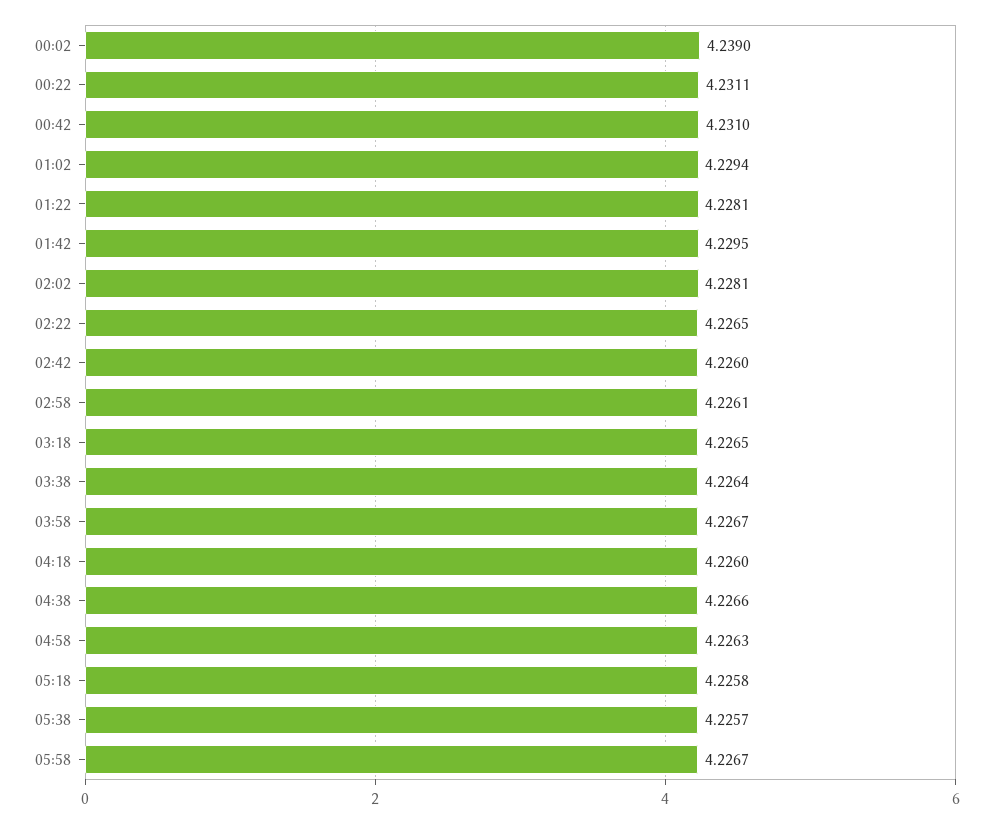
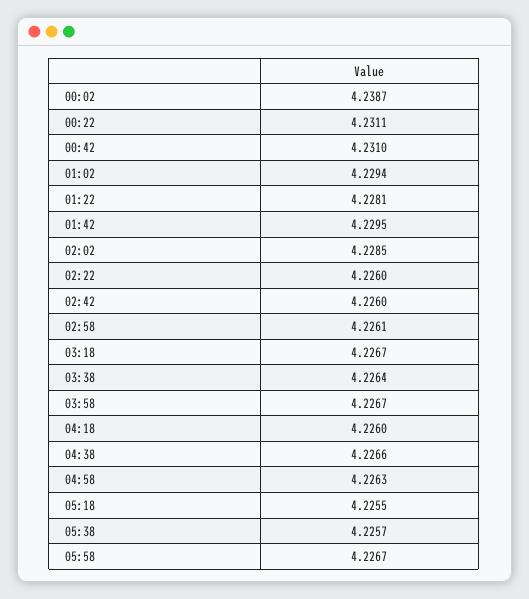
00:02: 4.239 -> 4.2387
02:02: 4.2281 -> 4.2285
02:22: 4.2265 -> 4.226
03:18: 4.2265 -> 4.2267
05:18: 4.2258 -> 4.2255

